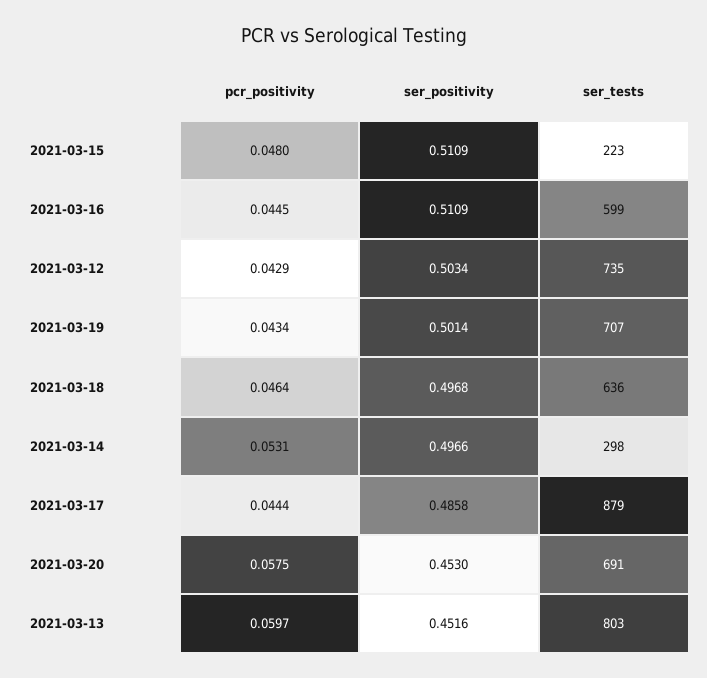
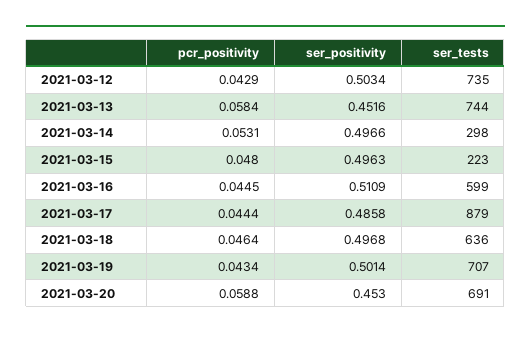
ser_positivity, 2021-03-15: 0.5109 -> 0.4963
pcr_positivity, 2021-03-20: 0.0575 -> 0.0588
pcr_positivity, 2021-03-13: 0.0597 -> 0.0584
ser_tests, 2021-03-13: 803 -> 744

